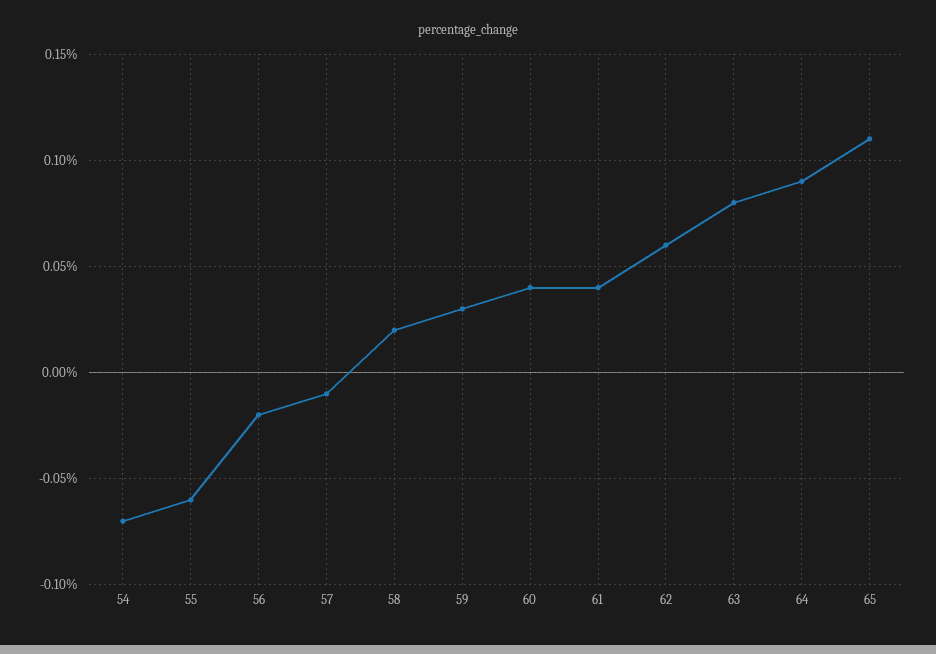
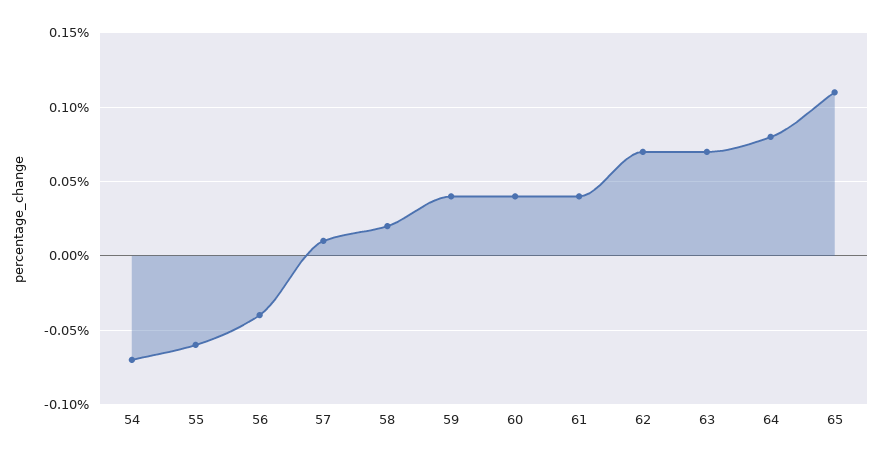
56: -0.02 -> -0.04
57: -0.01 -> 0.01
59: 0.03 -> 0.04
62: 0.06 -> 0.07
63: 0.08 -> 0.07
64: 0.09 -> 0.08

